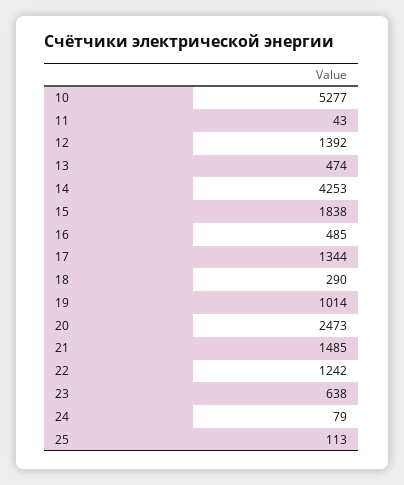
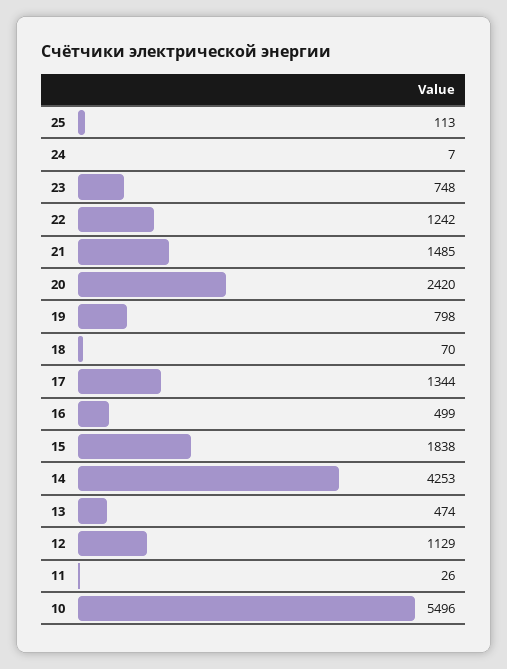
10: 5277 -> 5496
11: 43 -> 26
12: 1392 -> 1129
16: 485 -> 499
18: 290 -> 70
19: 1014 -> 798
20: 2473 -> 2420
23: 638 -> 748
24: 79 -> 7

